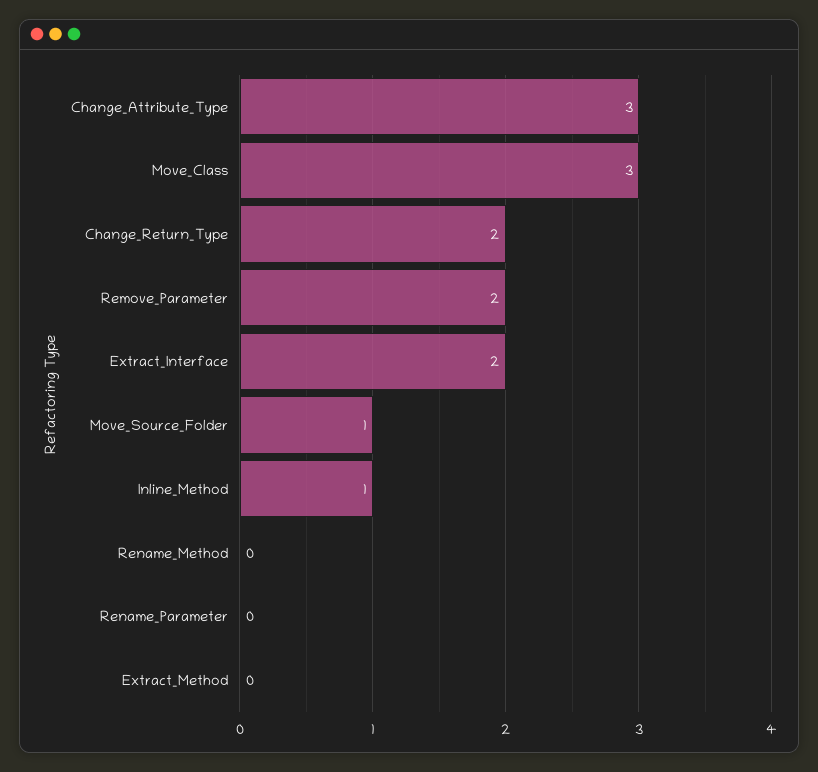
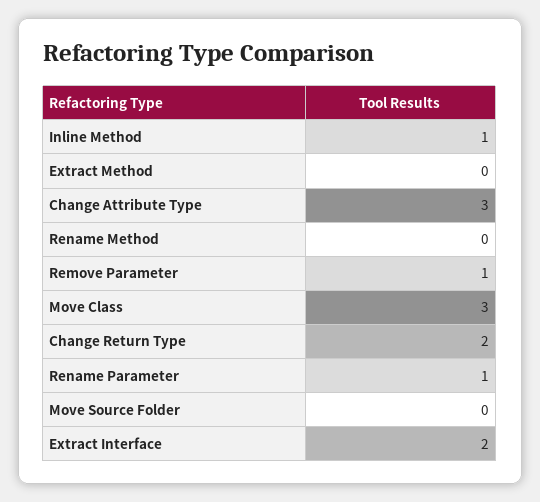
Remove_Parameter: 2 -> 1
Move_Source_Folder: 1 -> 0
Rename_Parameter: 0 -> 1

